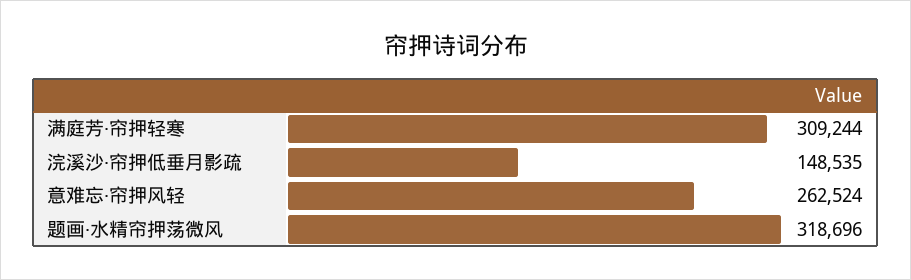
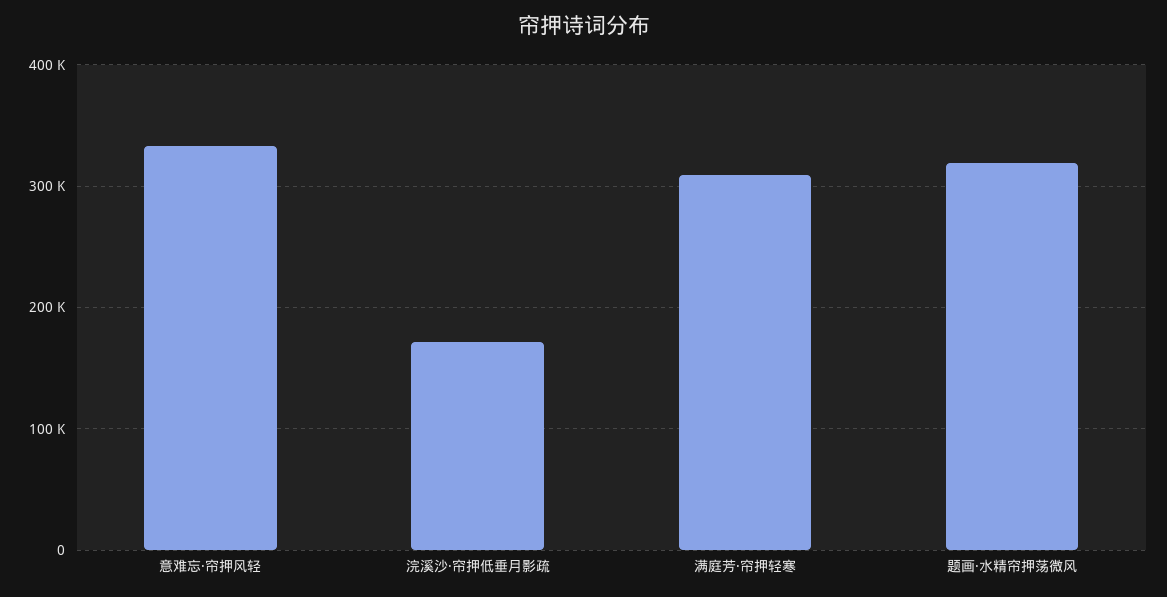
浣溪沙·帘押低垂月影疏: 148535 -> 170000
意难忘·帘押风轻: 262524 -> 330000

